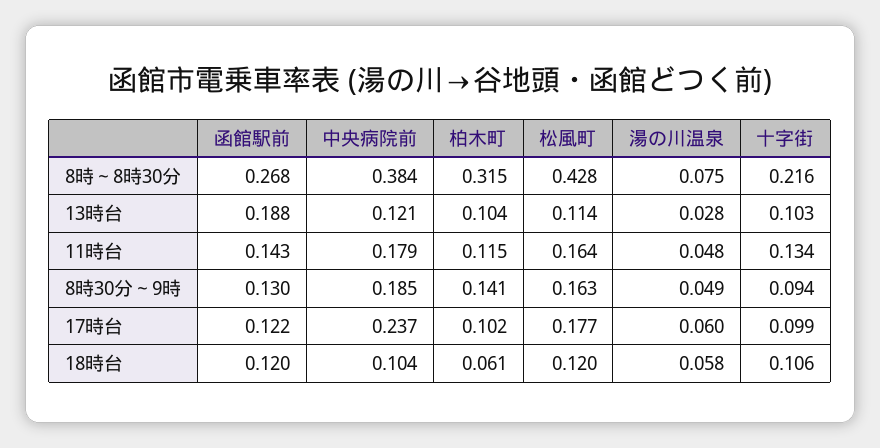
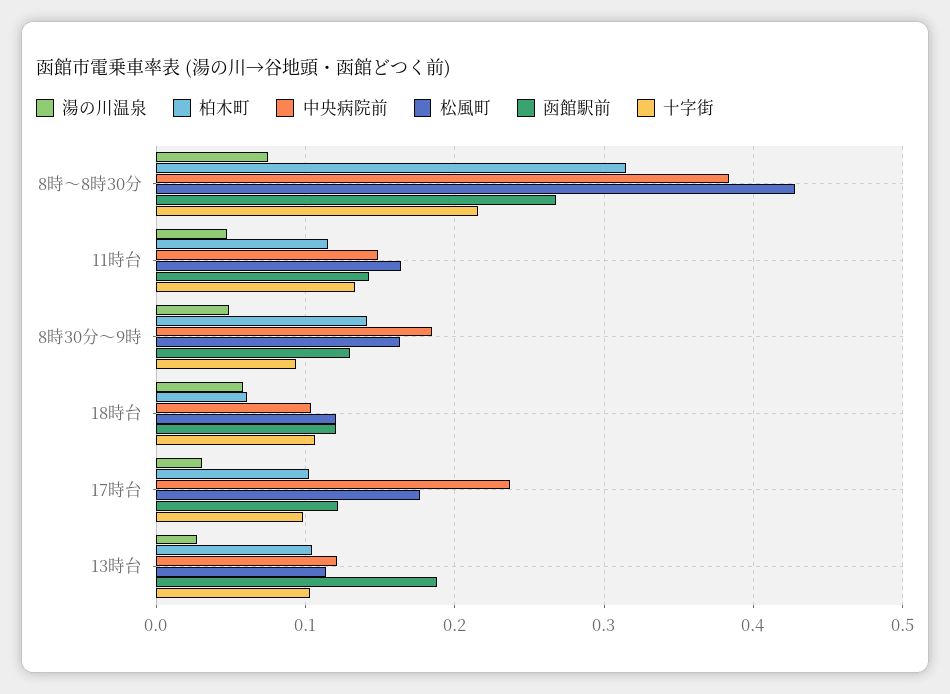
中央病院前, 11時台: 0.179 -> 0.15
湯の川温泉, 17時台: 0.06 -> 0.03

